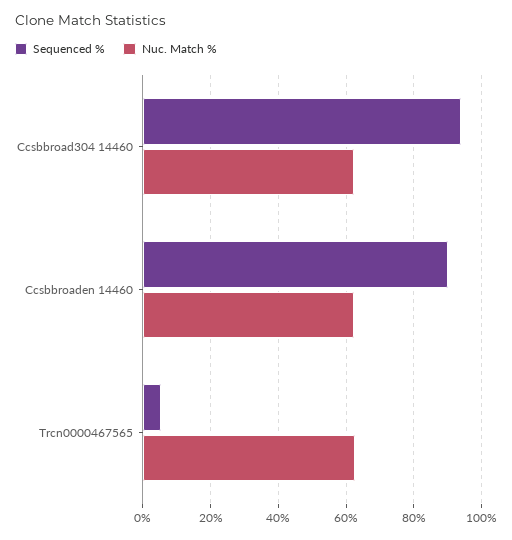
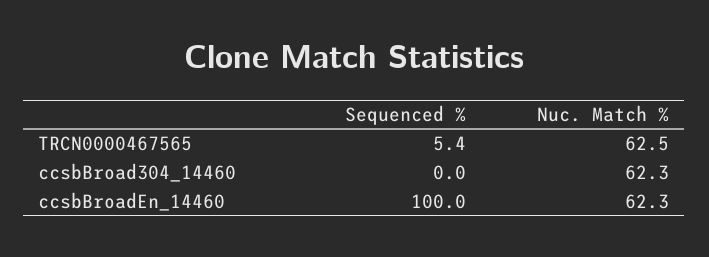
Sequenced %, Ccsbbroad304 14460: 94 -> 0
Sequenced %, Ccsbbroaden 14460: 90 -> 100

